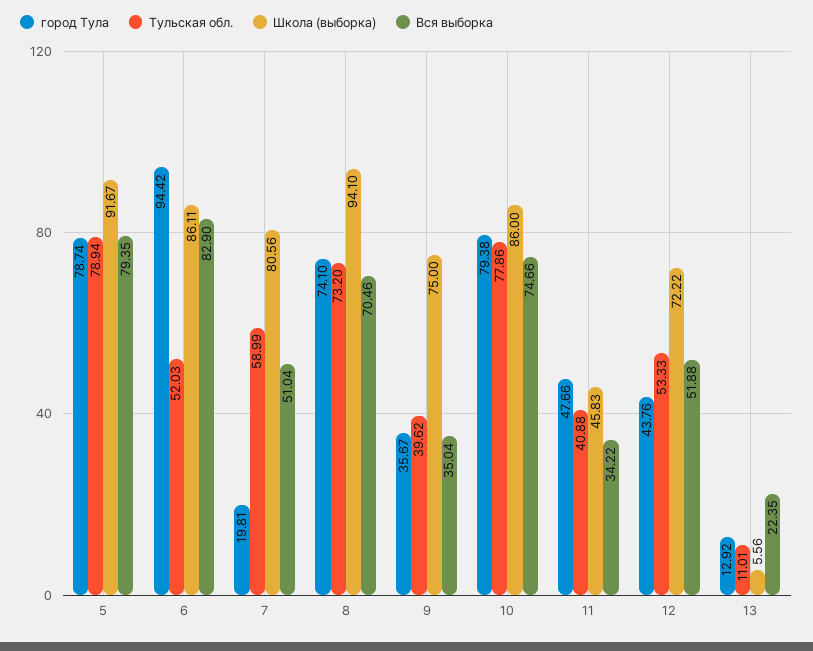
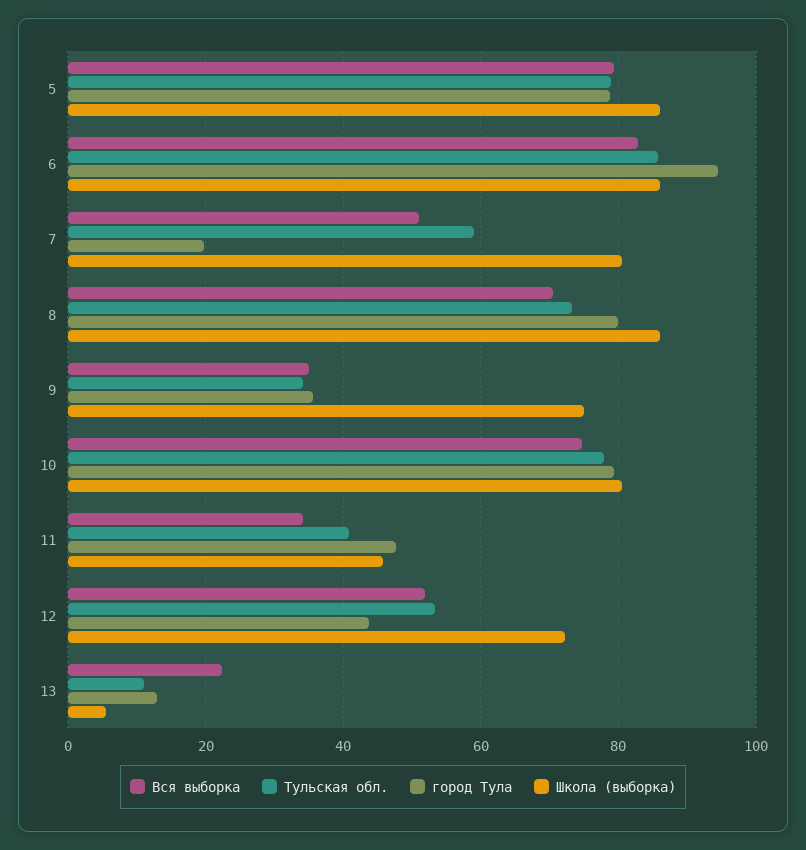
Школа (выборка), 5: 91.67 -> 86
Тульская обл., 6: 52.03 -> 86
город Тула, 8: 74.1 -> 80
Школа (выборка), 8: 94.1 -> 86
Тульская обл., 9: 39.62 -> 34
Школа (выборка), 10: 86 -> 80

